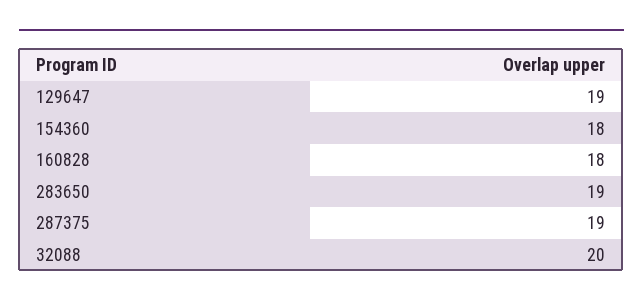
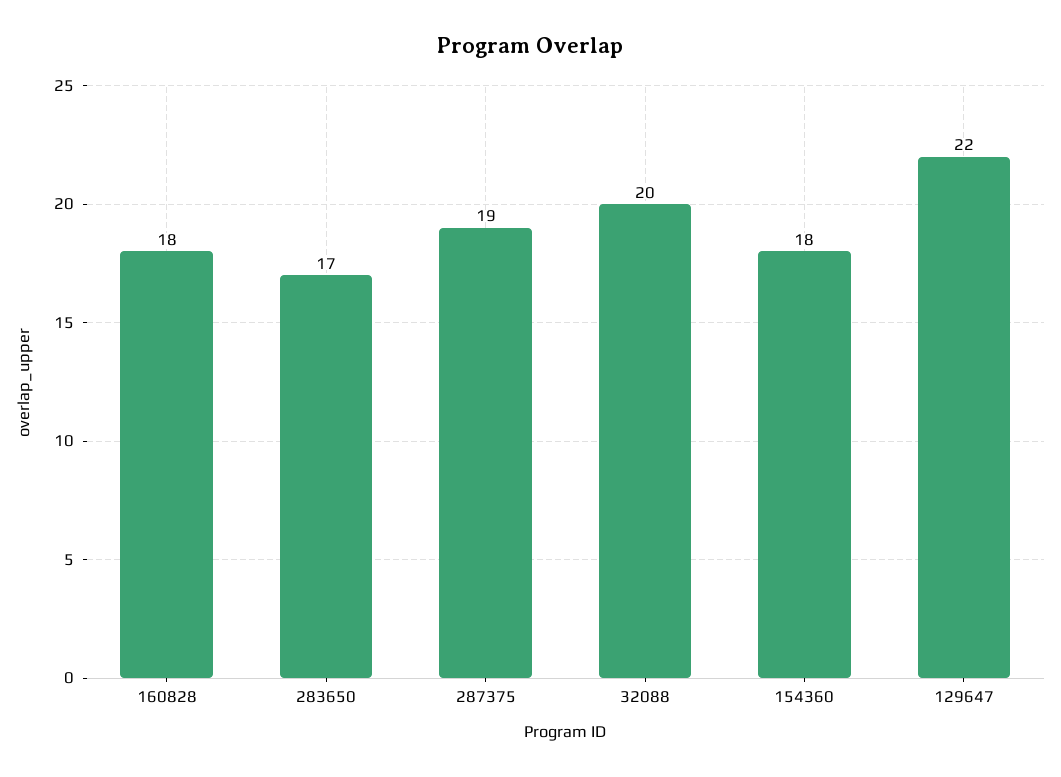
129647: 19 -> 22
283650: 19 -> 17

